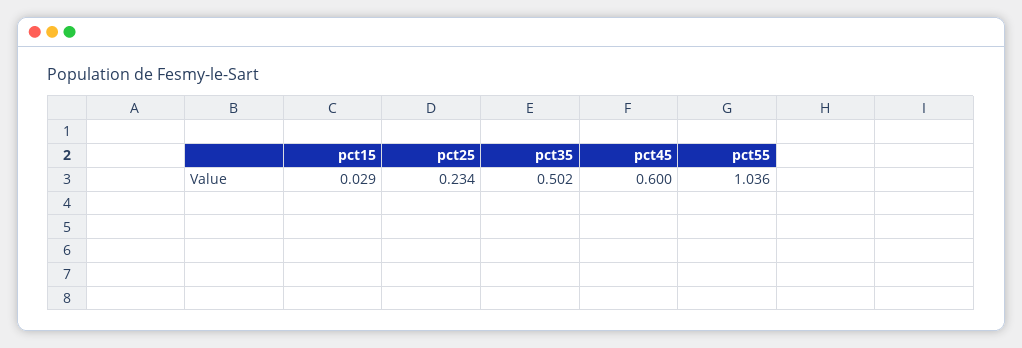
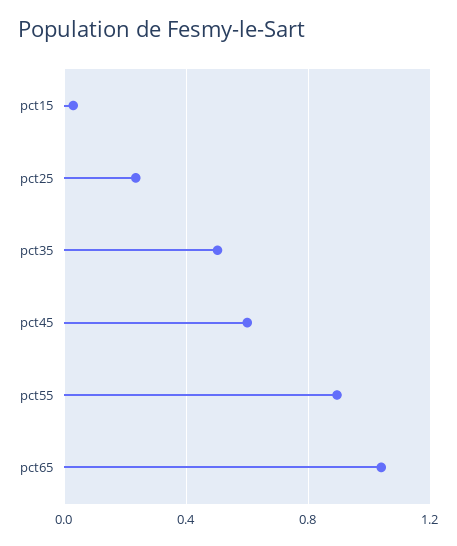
pct55: 1.036 -> 0.9
pct65: none -> 1.05

